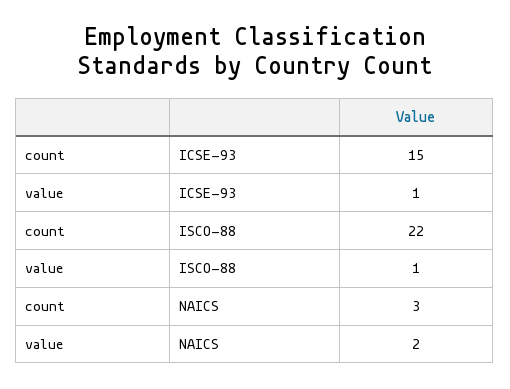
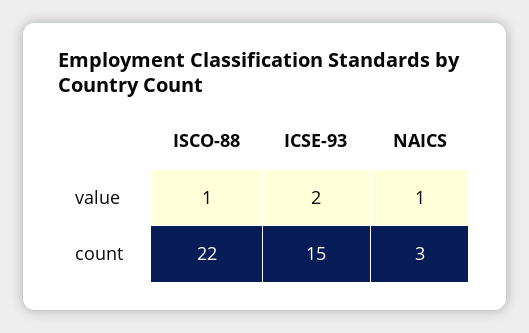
value, ICSE-93: 1 -> 2
value, NAICS: 2 -> 1

